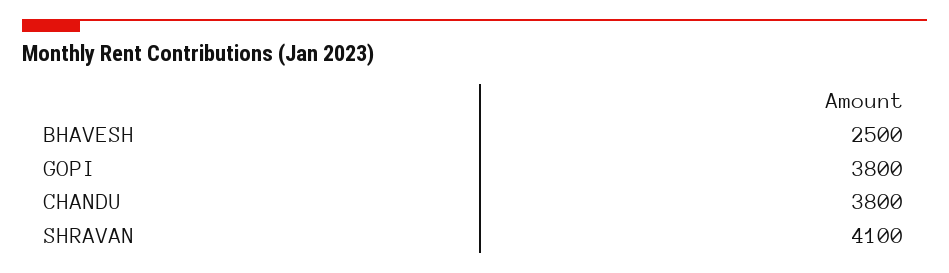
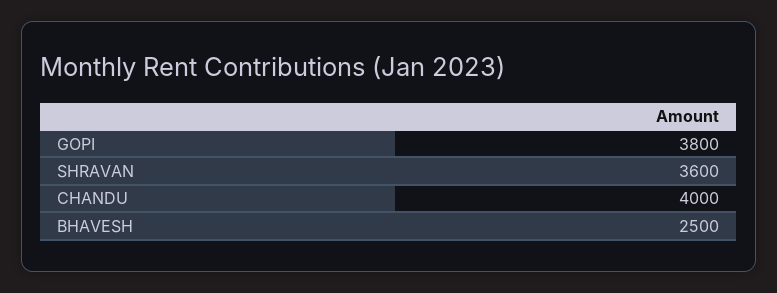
CHANDU: 3800 -> 4000
SHRAVAN: 4100 -> 3600

